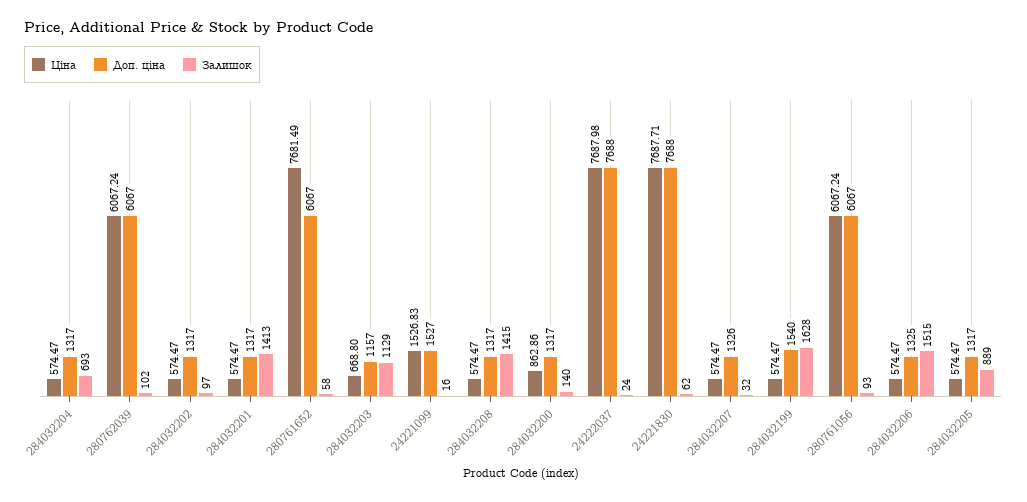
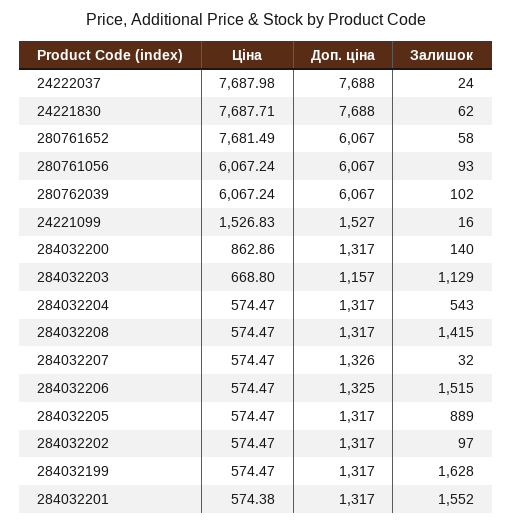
Залишок, 284032204: 693 -> 543
Ціна, 284032201: 574.47 -> 574.38
Залишок, 284032201: 1413 -> 1552
Доп. ціна, 284032199: 1540 -> 1317

